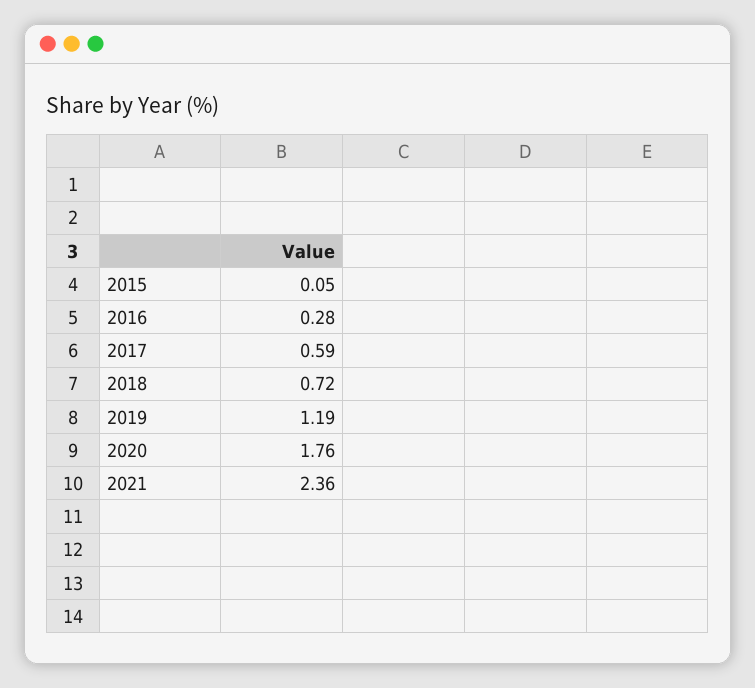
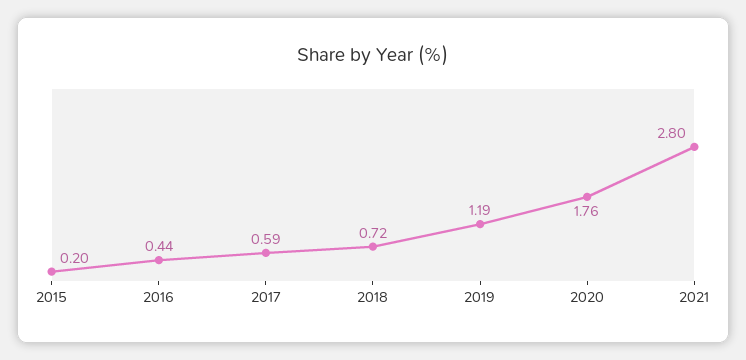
2015: 0.05 -> 0.2
2016: 0.28 -> 0.44
2021: 2.36 -> 2.8

